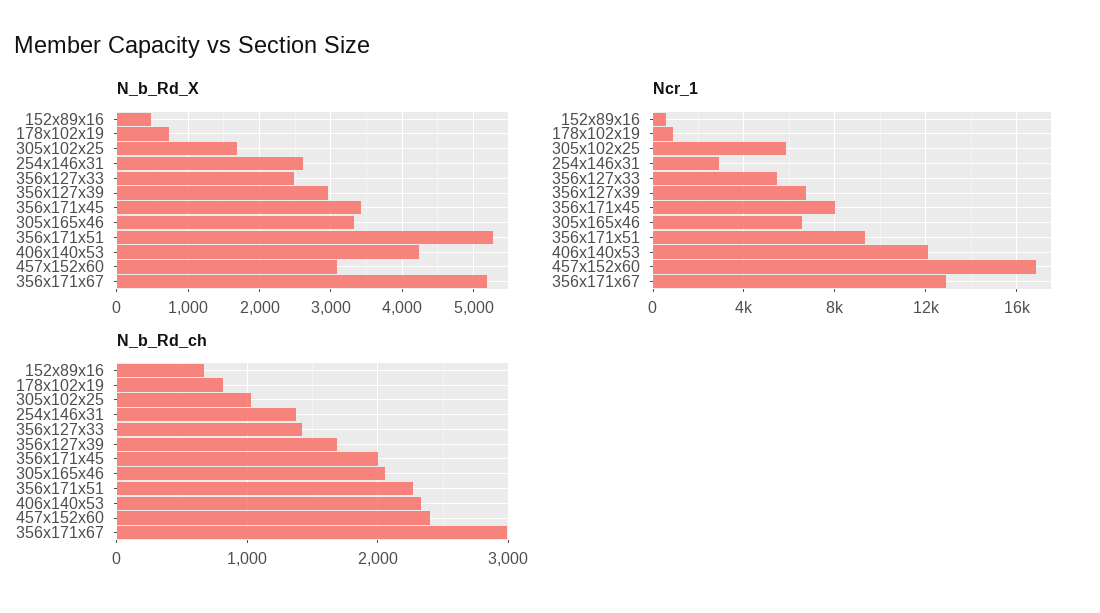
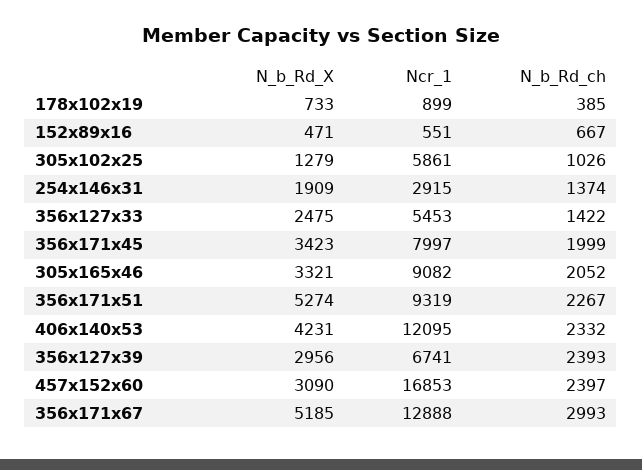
N_b_Rd_X, 305x102x25: 1700 -> 1279
N_b_Rd_X, 254x146x31: 2600 -> 1909
Ncr_1, 305x165x46: 6500 -> 9082
N_b_Rd_ch, 178x102x19: 800 -> 385
N_b_Rd_ch, 356x127x39: 1700 -> 2393

